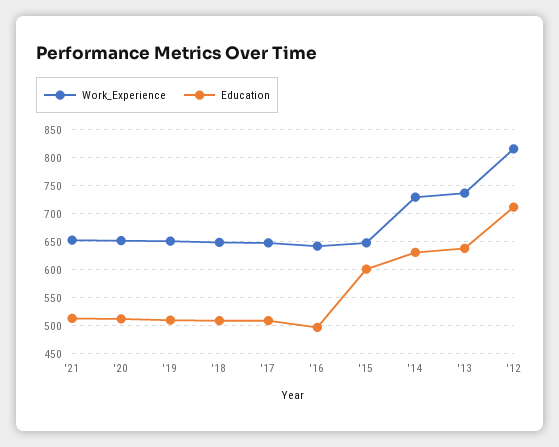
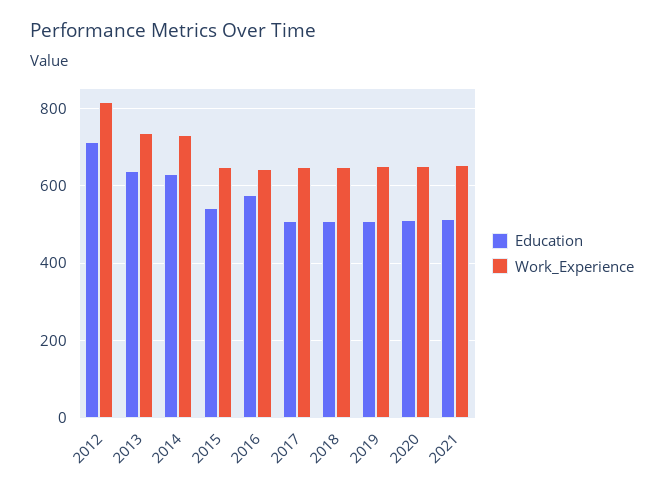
Education, '16: 500 -> 580
Education, '15: 600 -> 540

